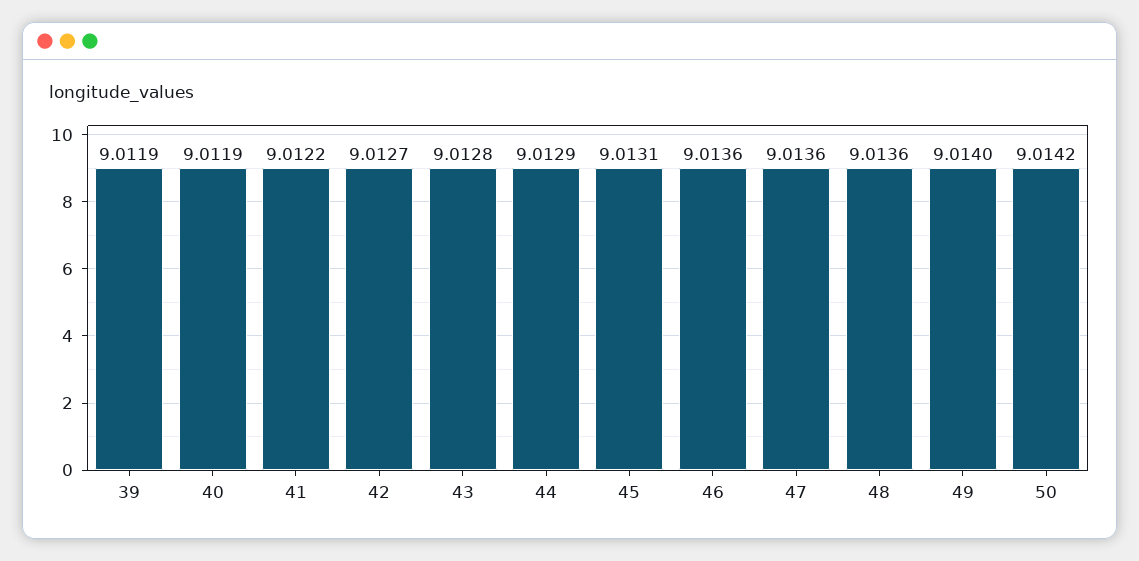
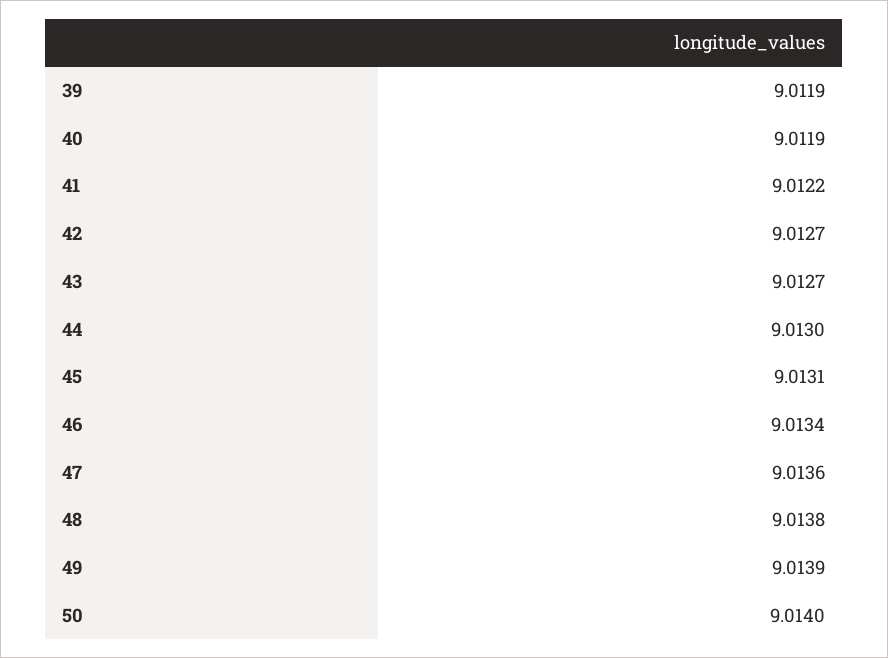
43: 9.0128 -> 9.0127
44: 9.0129 -> 9.013
46: 9.0136 -> 9.0134
48: 9.0136 -> 9.0138
49: 9.014 -> 9.0139
50: 9.0142 -> 9.014

